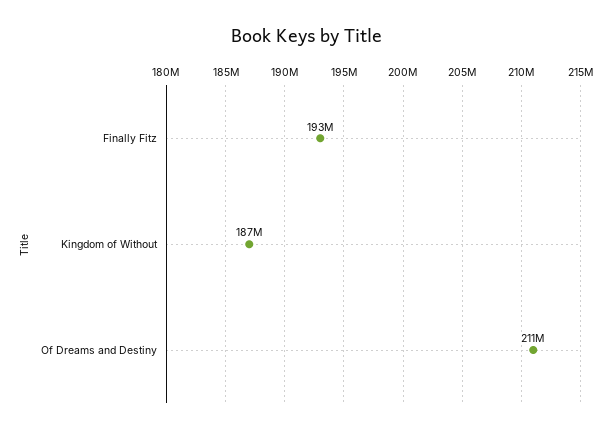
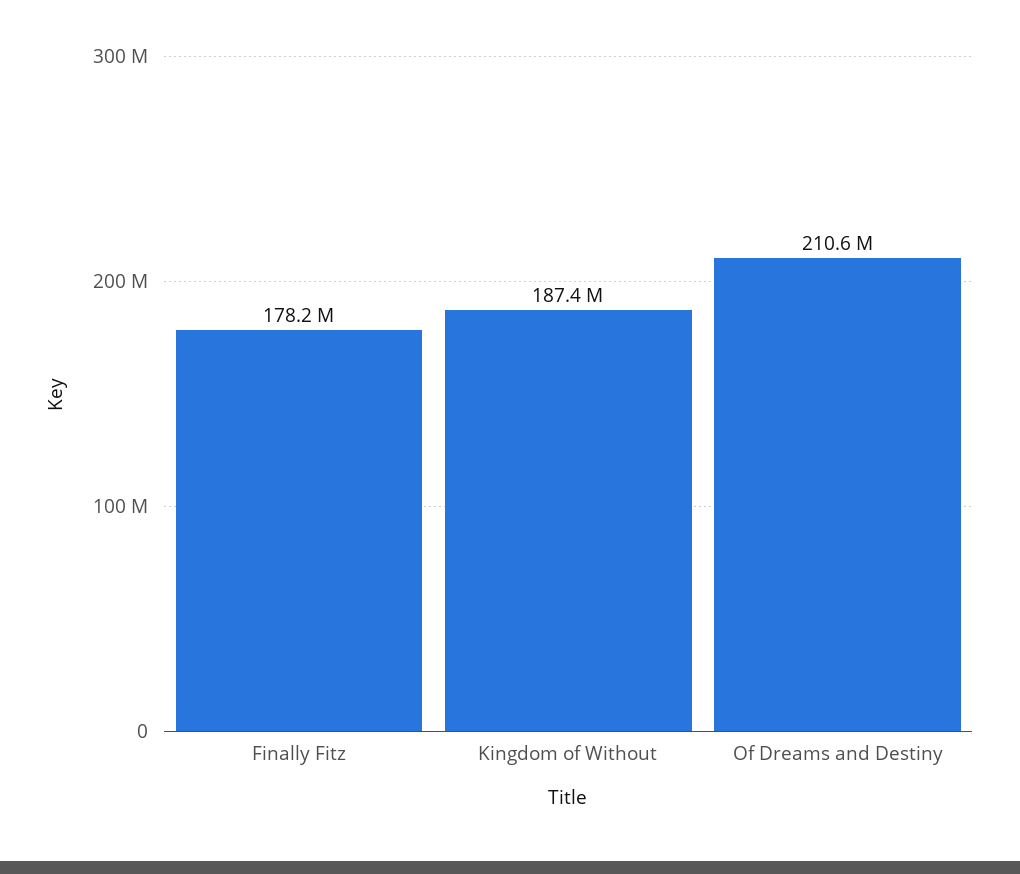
Finally Fitz: 193000000 -> 178200000

